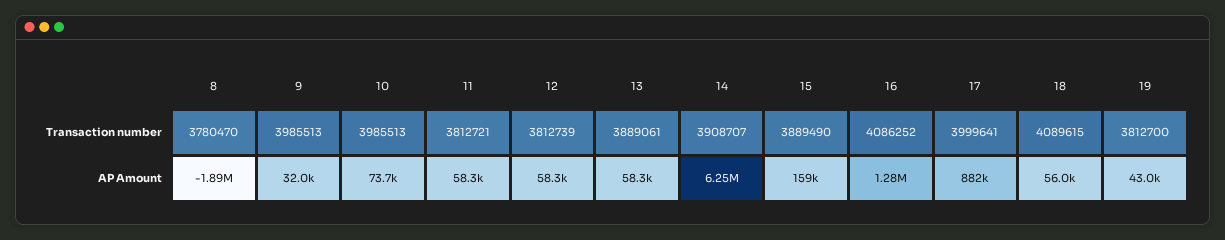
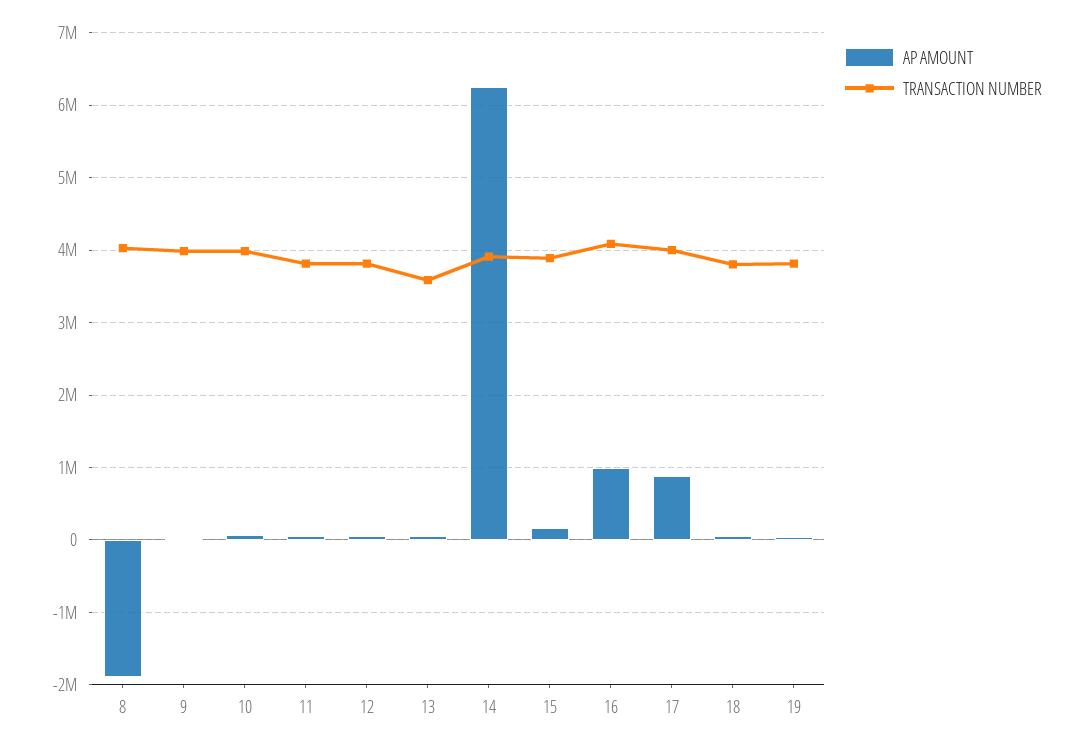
Transaction number, 8: 3780470 -> 4000000
Transaction number, 13: 3889061 -> 3600000
Transaction number, 18: 4089615 -> 3800000
AP Amount, 16: 1280000 -> 1000000

